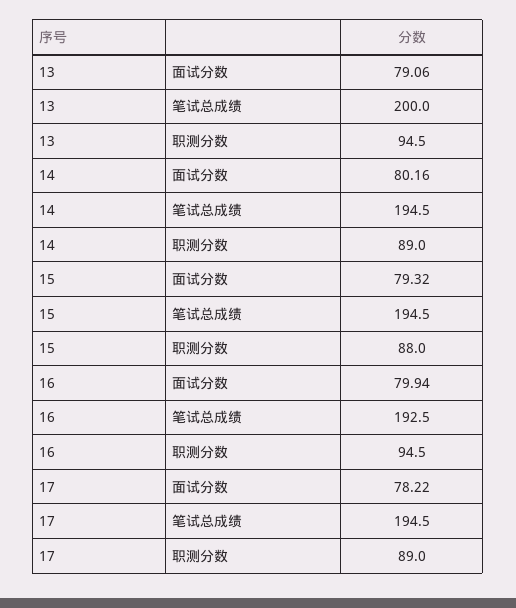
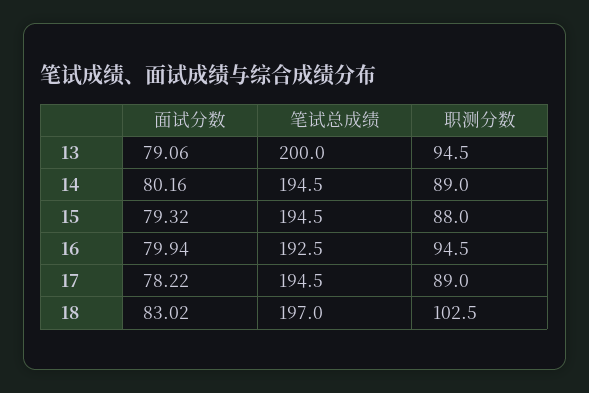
18, 面试分数: none -> 83.02
18, 笔试总成绩: none -> 197
18, 职测分数: none -> 102.5

